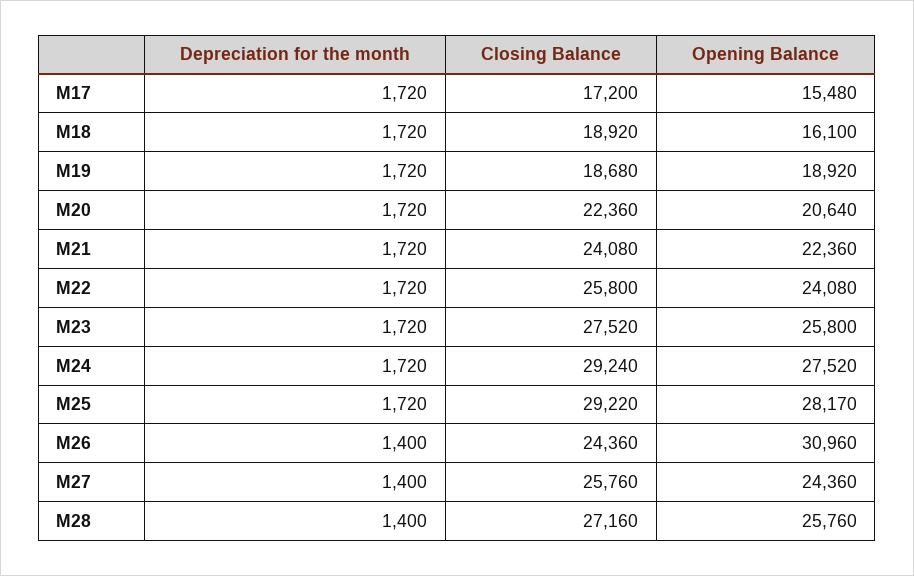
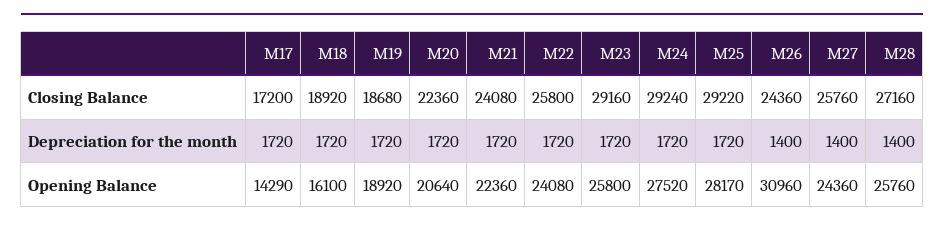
Opening Balance, M17: 15480 -> 14290
Closing Balance, M23: 27520 -> 29160

